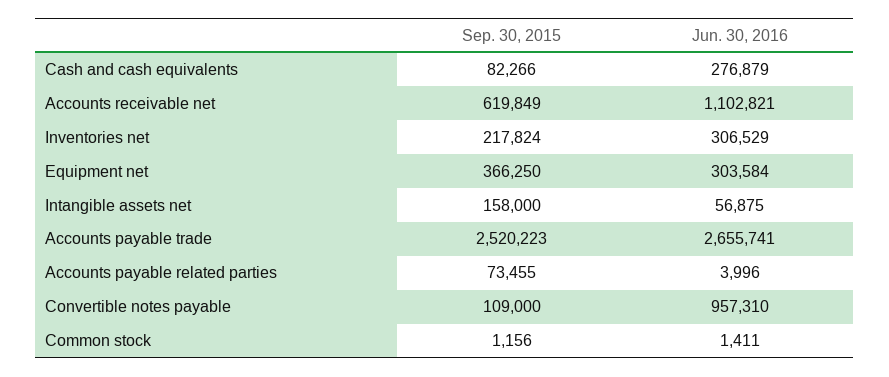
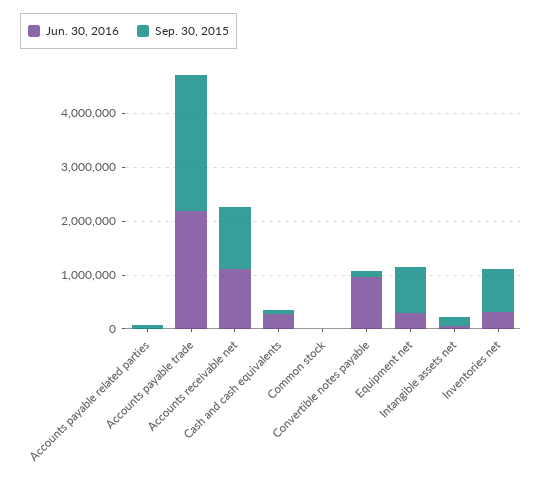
Sep. 30, 2015, Accounts receivable net: 619849 -> 1200000
Sep. 30, 2015, Inventories net: 217824 -> 800000
Sep. 30, 2015, Equipment net: 366250 -> 800000
Jun. 30, 2016, Accounts payable trade: 2655741 -> 2200000

